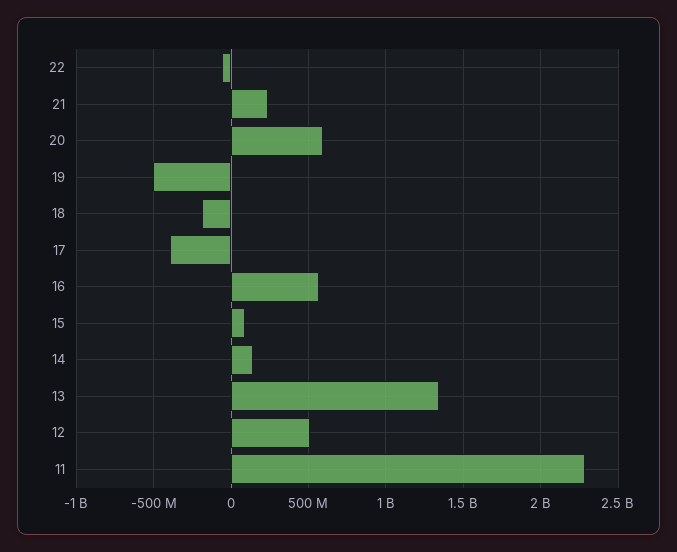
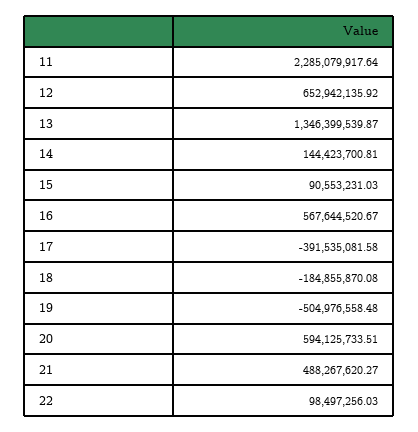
22: -50000000 -> 98497256.03
21: 250000000 -> 488267620.27
12: 500000000 -> 652942135.92

